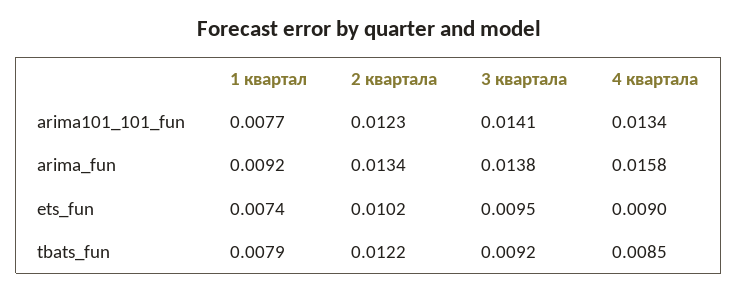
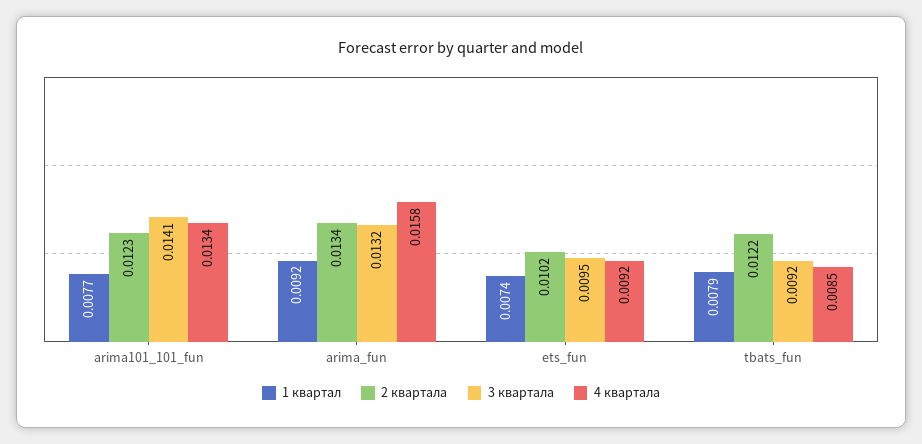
3 квартала, arima_fun: 0.0138 -> 0.0132
4 квартала, ets_fun: 0.009 -> 0.0092

